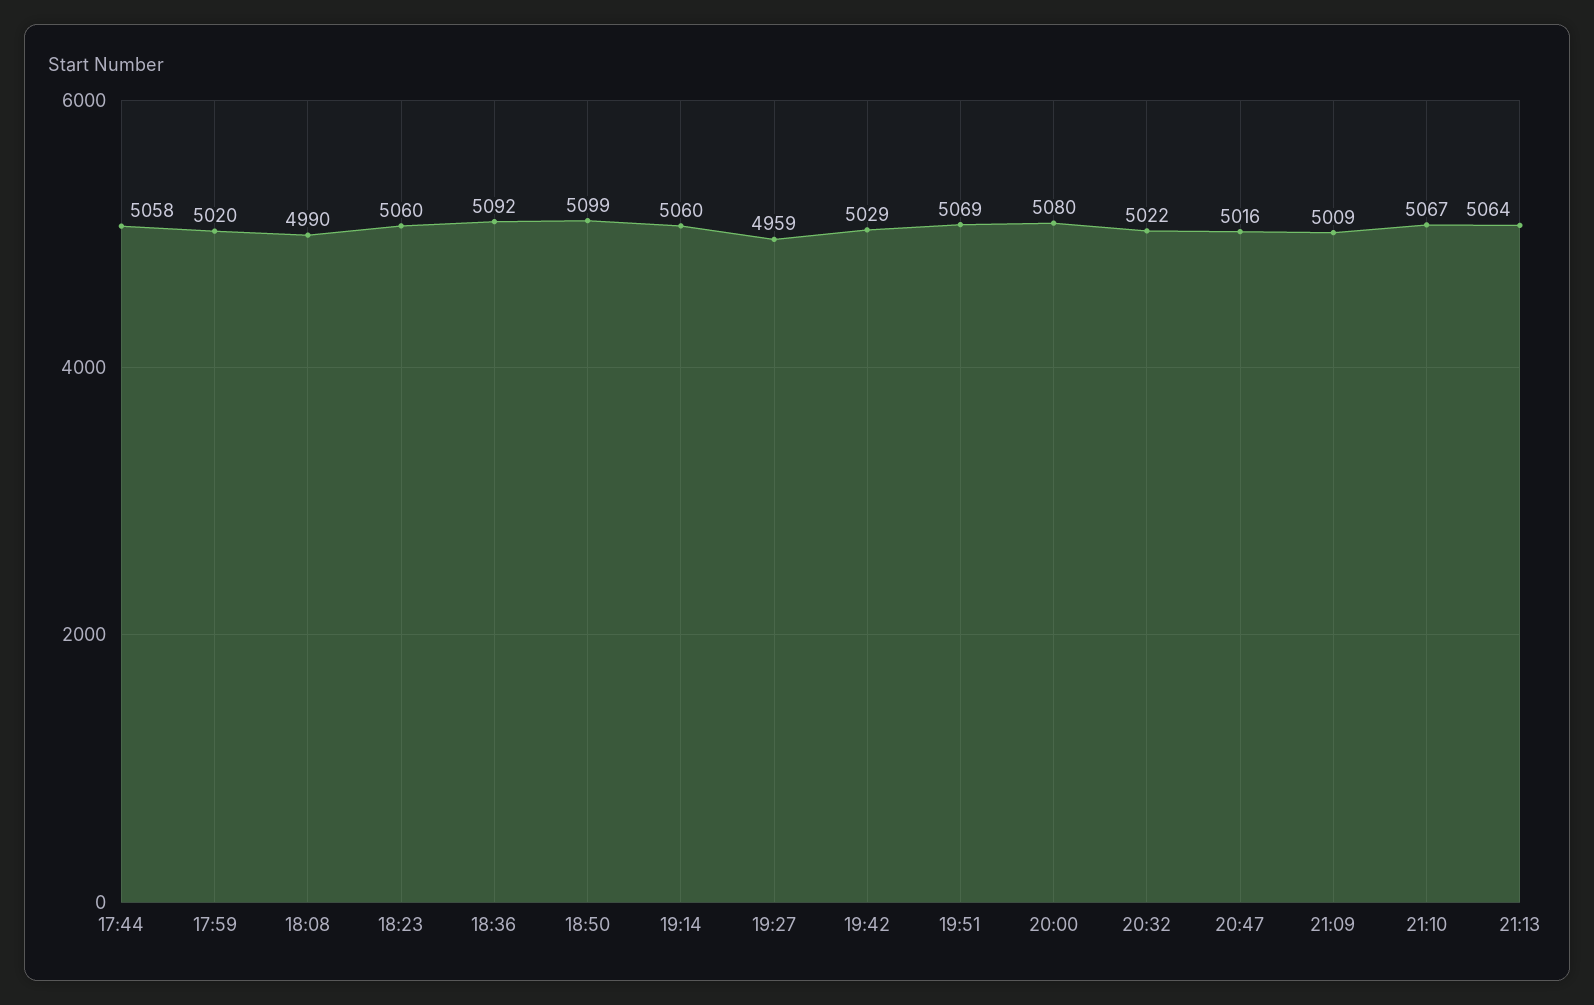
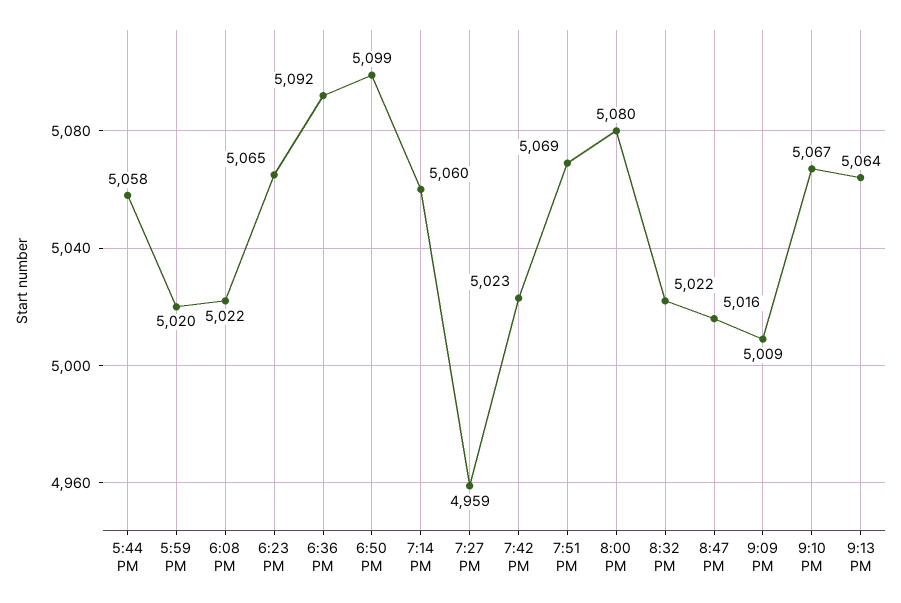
18:08: 4990 -> 5022
18:23: 5060 -> 5065
19:42: 5029 -> 5023

